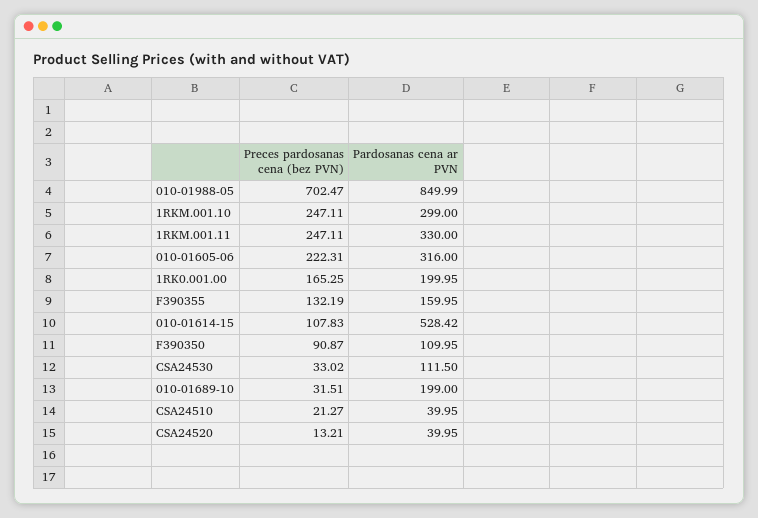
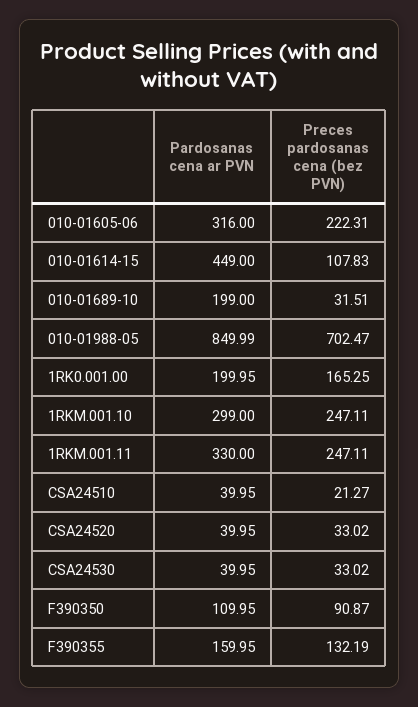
Pardosanas cena ar PVN, 010-01614-15: 528.42 -> 449
Pardosanas cena ar PVN, CSA24530: 111.5 -> 39.95
Preces pardosanas cena (bez PVN), CSA24520: 13.21 -> 33.02

